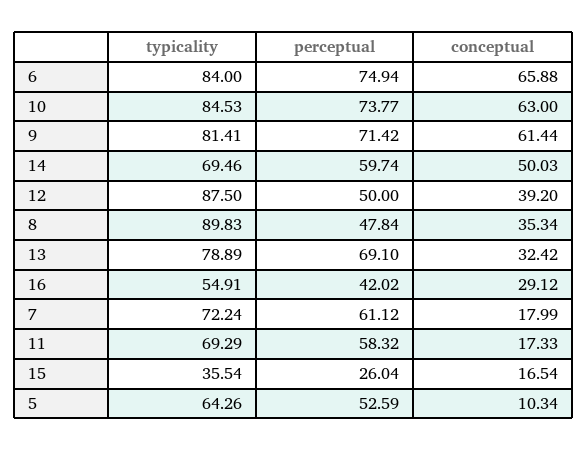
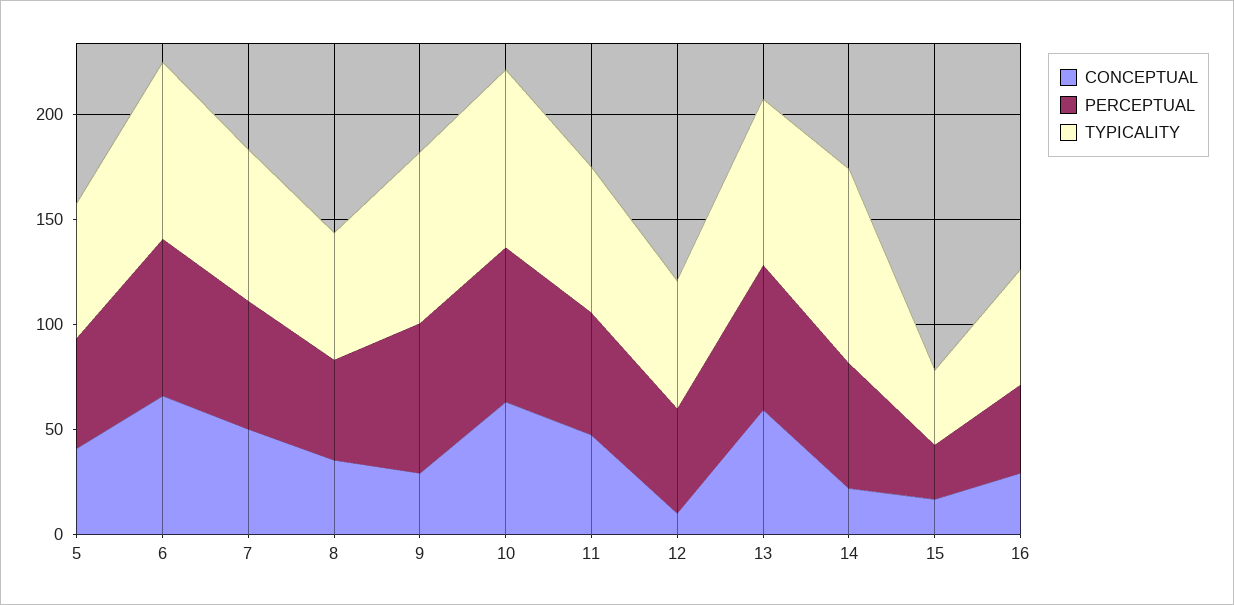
conceptual, 9: 61.44 -> 30
typicality, 14: 69.46 -> 90
conceptual, 14: 50.03 -> 20
typicality, 12: 87.5 -> 60
conceptual, 12: 39.2 -> 10
typicality, 8: 89.83 -> 60
conceptual, 13: 32.42 -> 60
conceptual, 7: 17.99 -> 50
conceptual, 11: 17.33 -> 50
conceptual, 5: 10.34 -> 40

